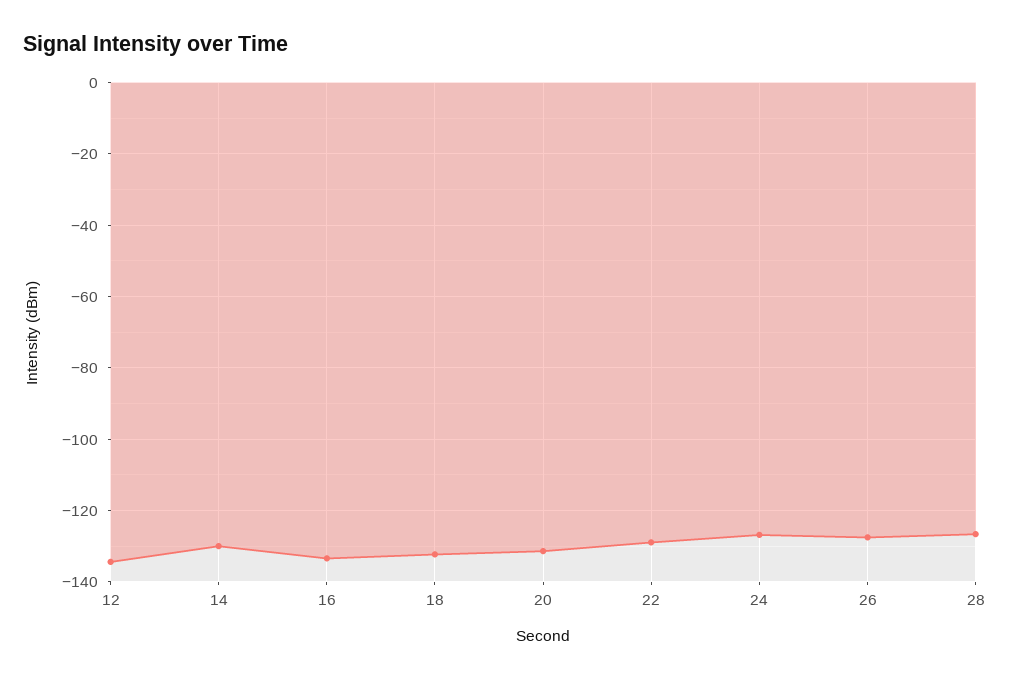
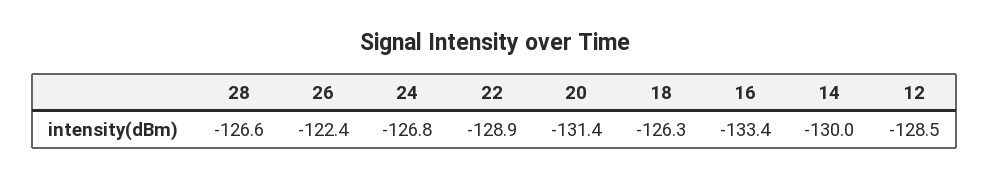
12: -134 -> -128.5
18: -132 -> -126.3
26: -128 -> -122.4

